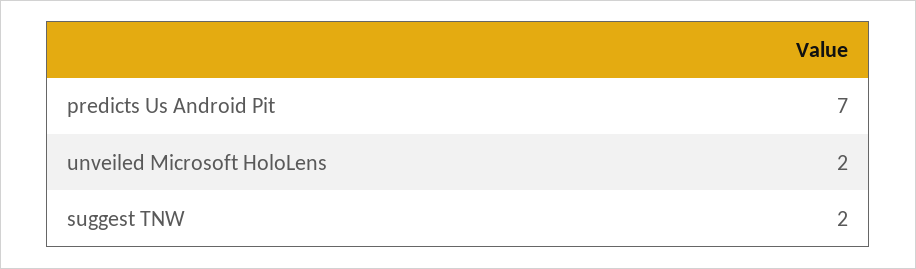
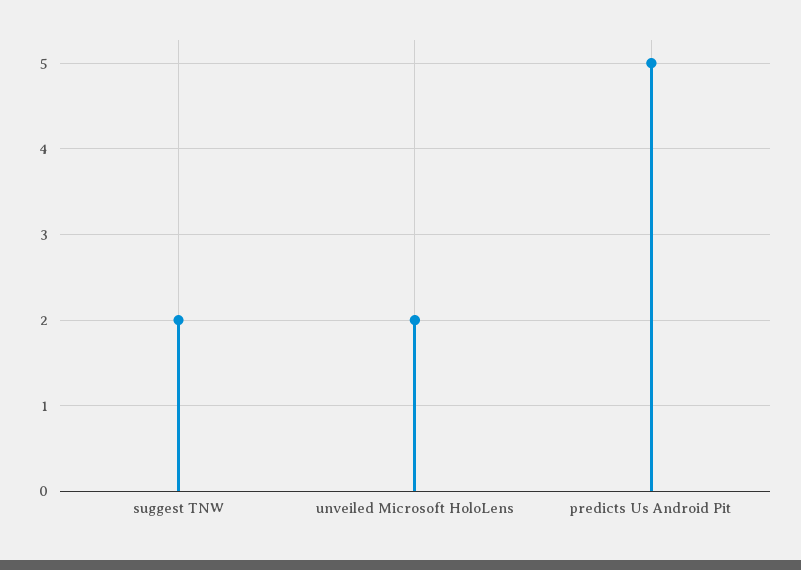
predicts Us Android Pit: 7 -> 5

